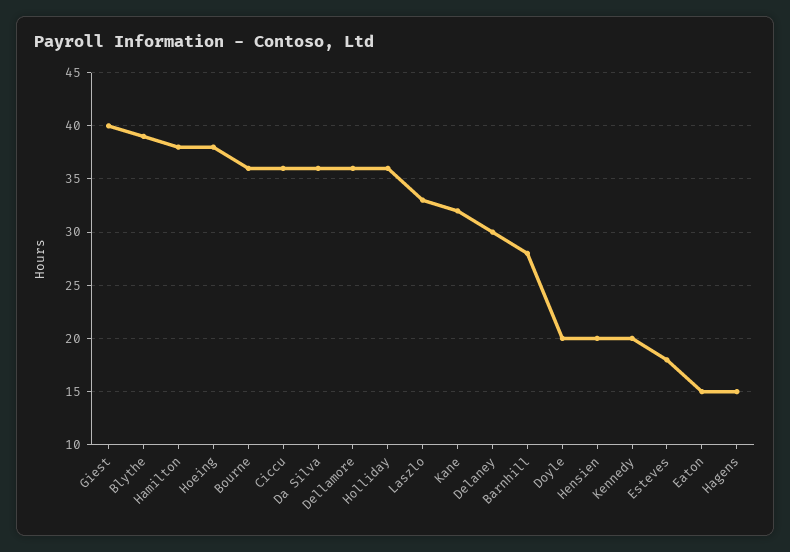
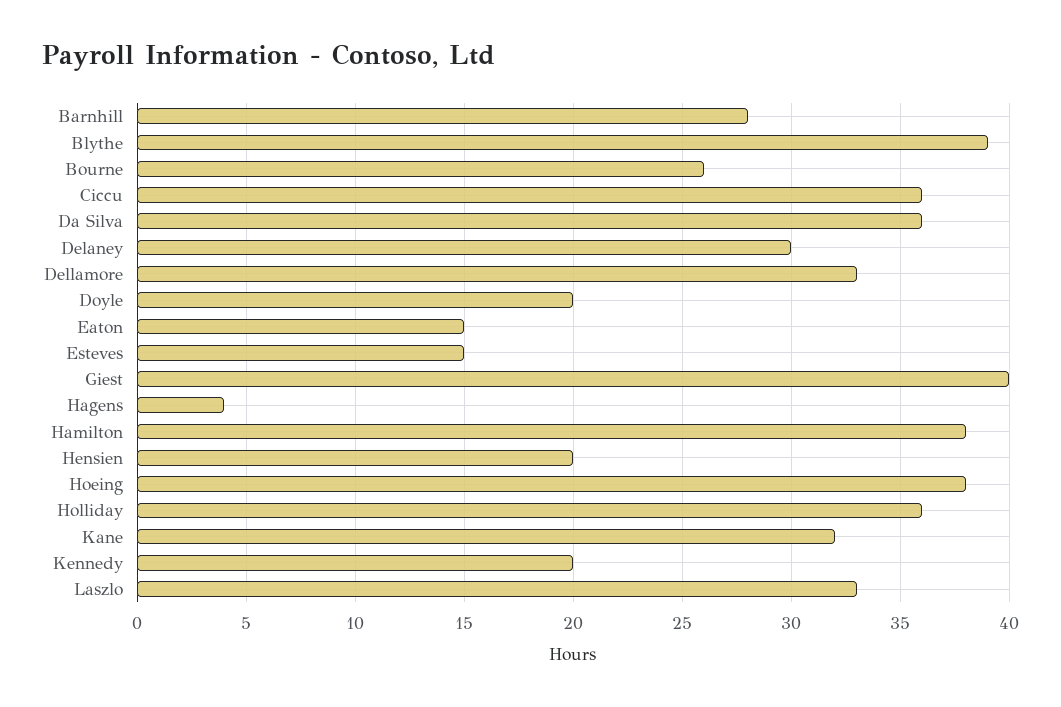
Bourne: 36 -> 26
Dellamore: 36 -> 33
Esteves: 18 -> 15
Hagens: 15 -> 4

